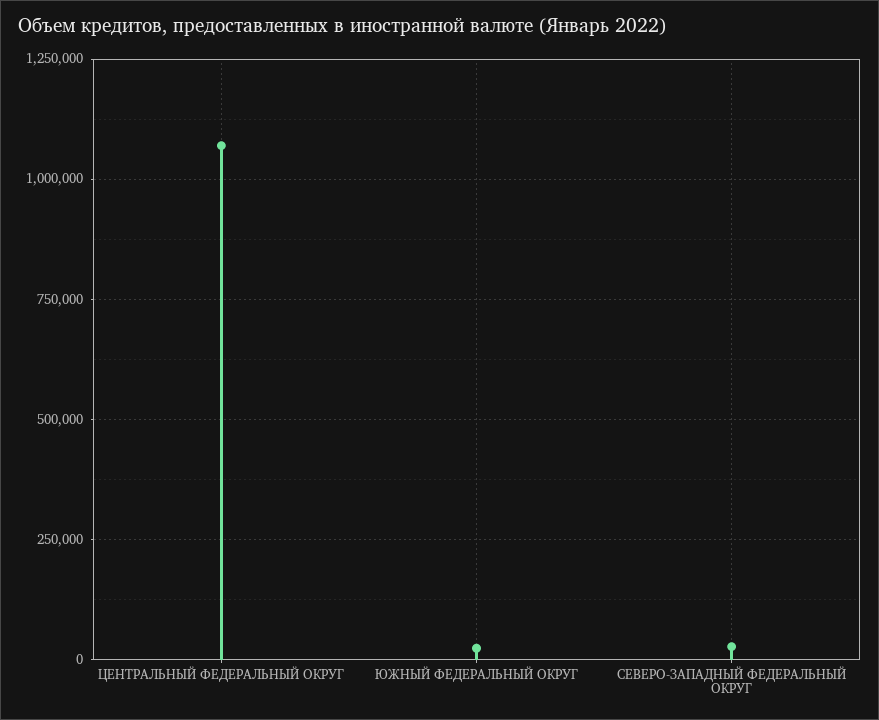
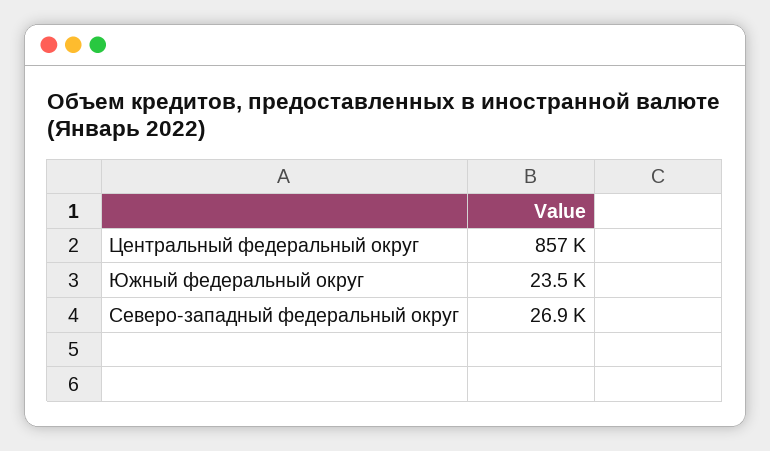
ЦЕНТРАЛЬНЫЙ ФЕДЕРАЛЬНЫЙ ОКРУГ: 1075000 -> 857000

